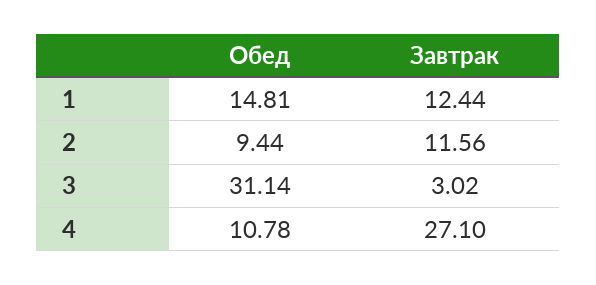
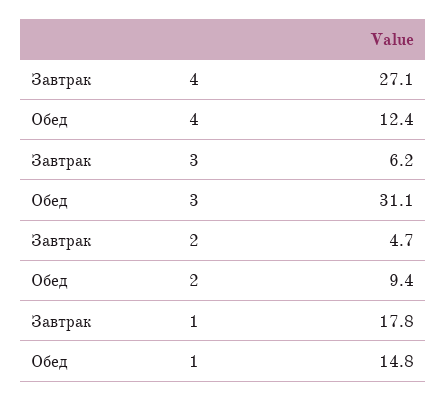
Завтрак, 1: 12.44 -> 17.8
Завтрак, 2: 11.56 -> 4.7
Завтрак, 3: 3.02 -> 6.2
Обед, 4: 10.78 -> 12.4

